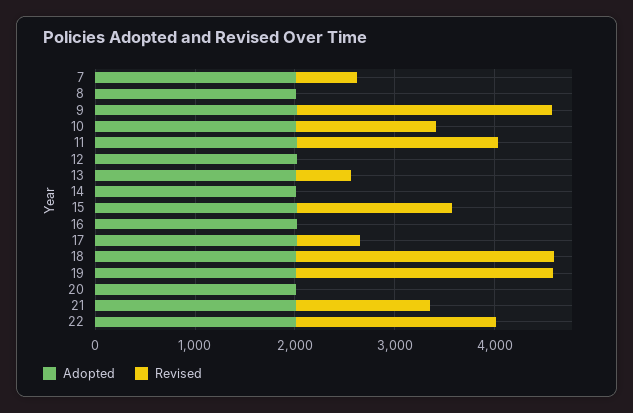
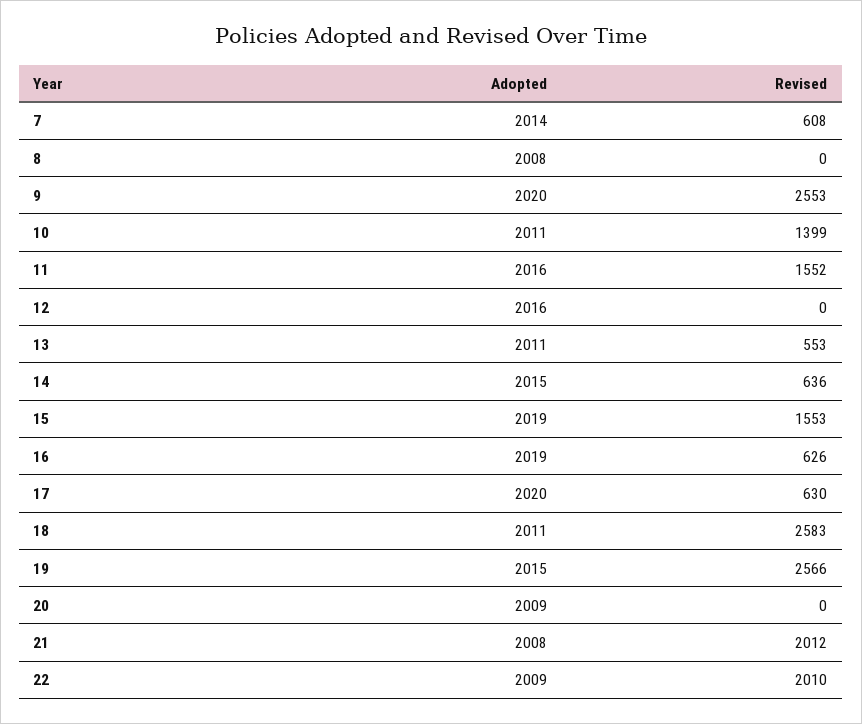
Revised, 11: 2000 -> 1552
Revised, 14: 0 -> 636
Revised, 16: 0 -> 626
Revised, 21: 1400 -> 2012

